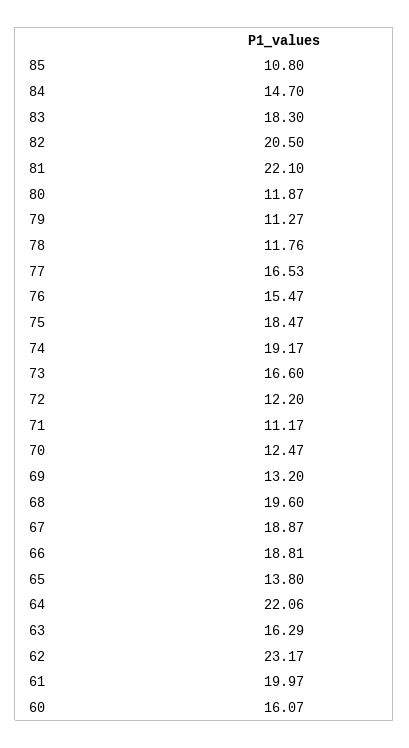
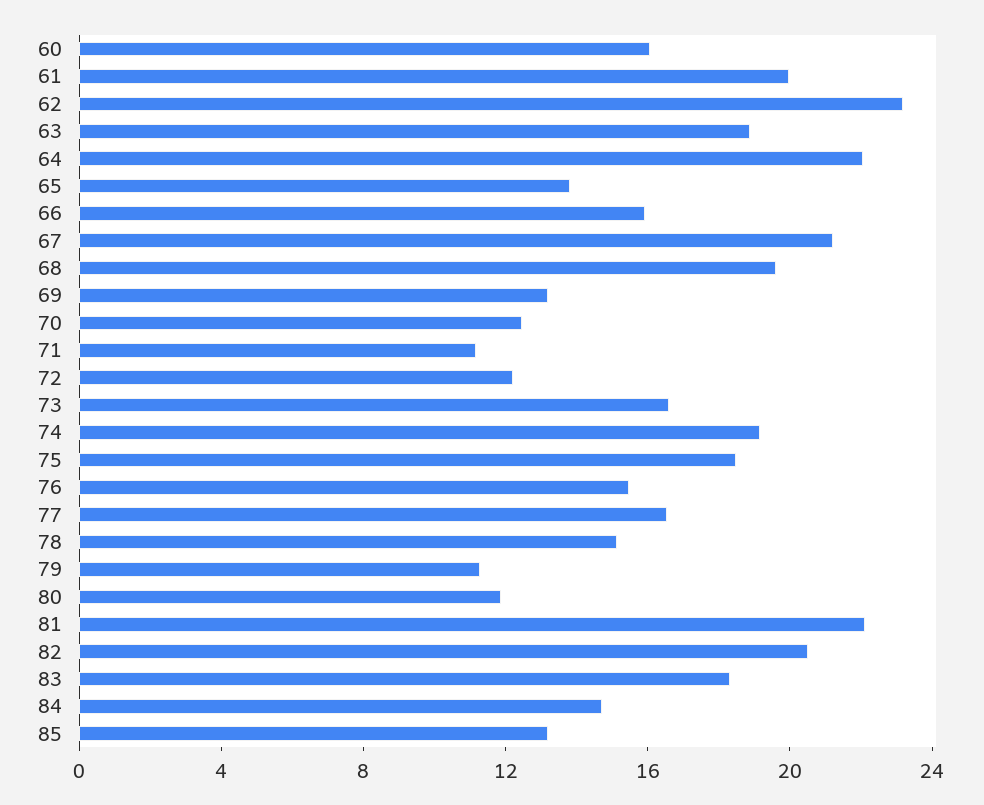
85: 10.8 -> 13
78: 11.76 -> 15
67: 18.87 -> 21
66: 18.81 -> 16
63: 16.29 -> 19

